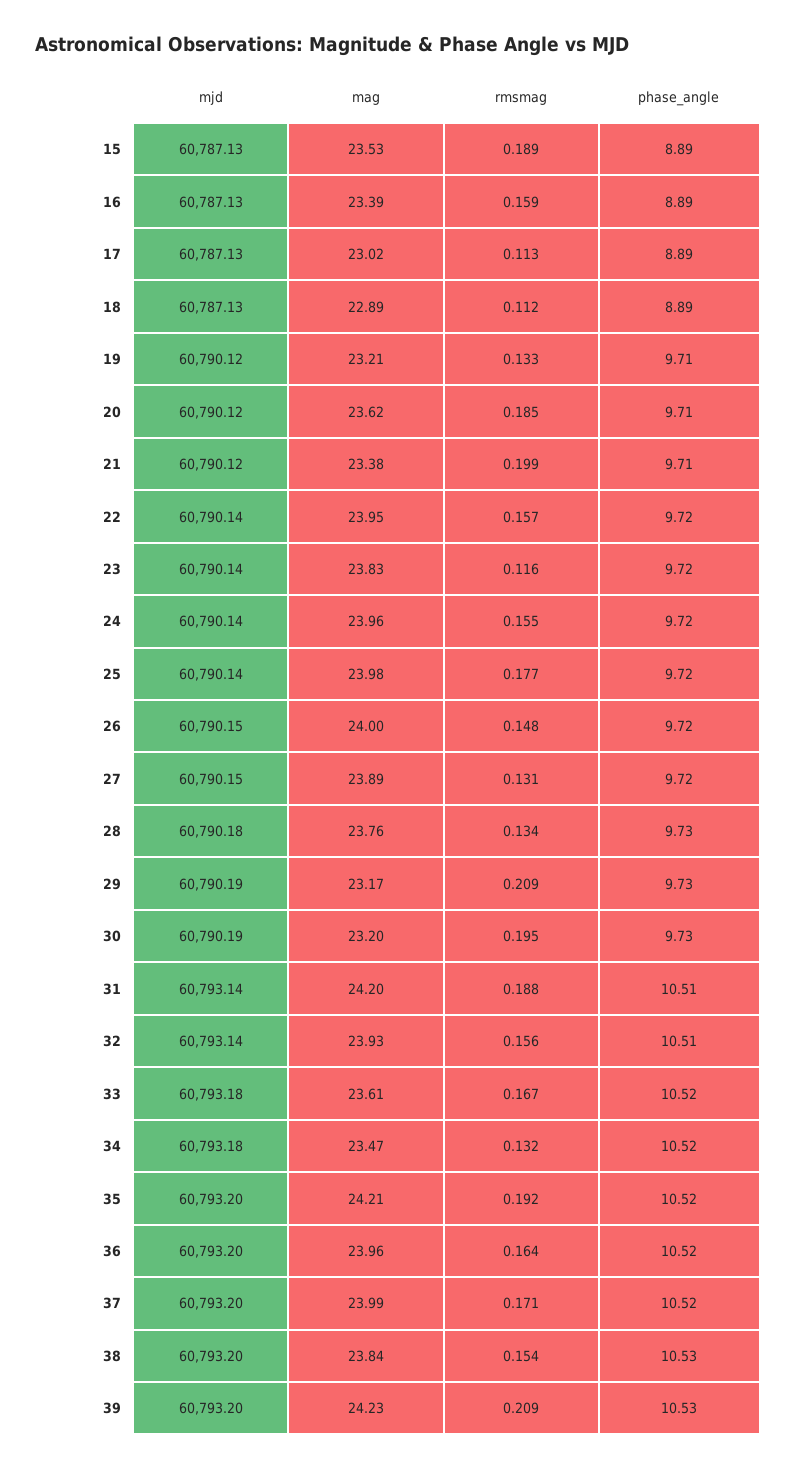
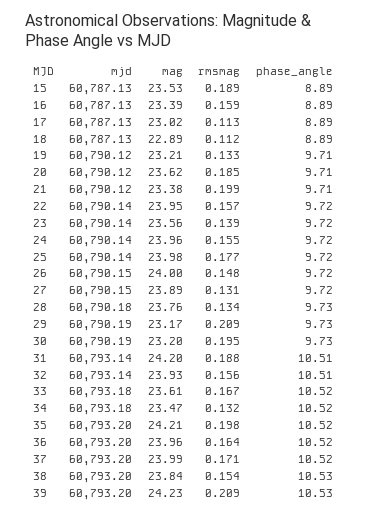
mag, 23: 23.83 -> 23.56
rmsmag, 23: 0.116 -> 0.139
rmsmag, 35: 0.192 -> 0.198

